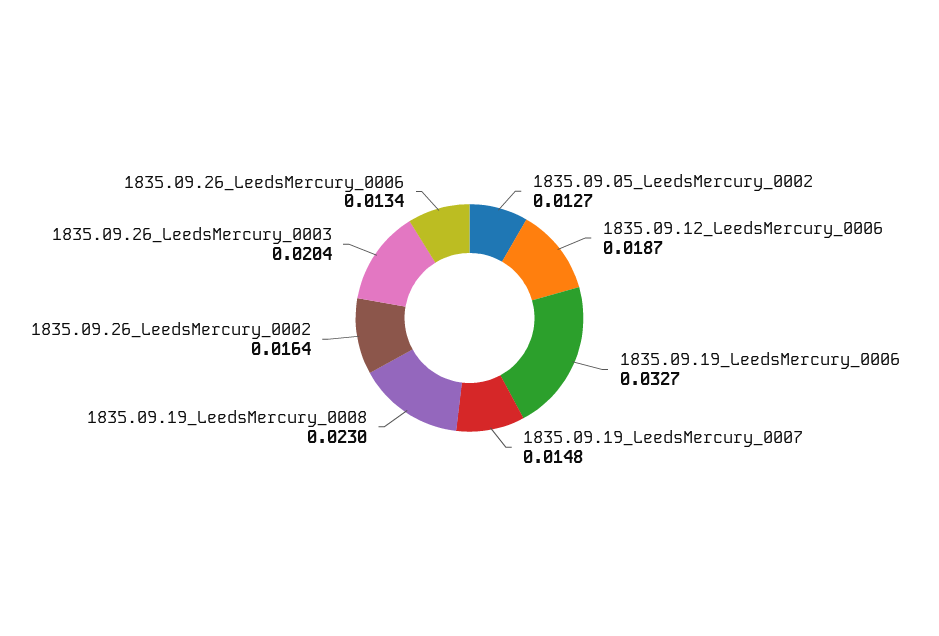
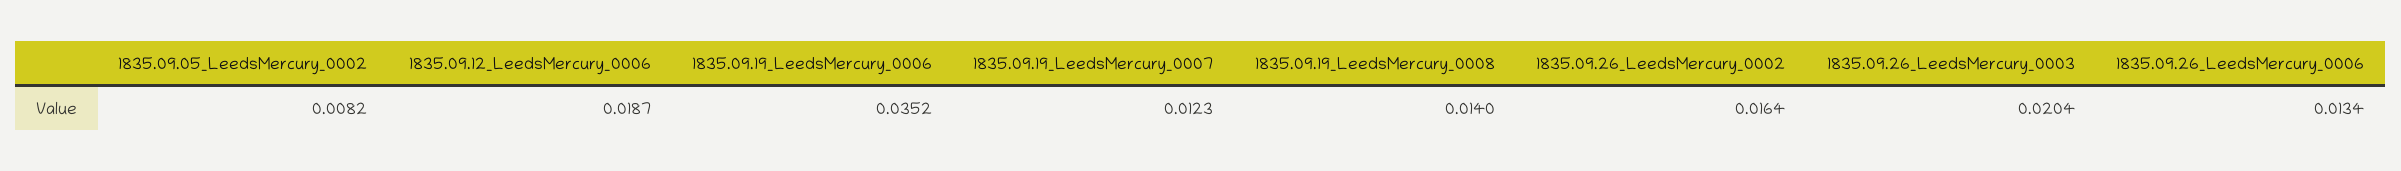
1835.09.05_LeedsMercury_0002: 0.0127 -> 0.0082
1835.09.19_LeedsMercury_0006: 0.0327 -> 0.0352
1835.09.19_LeedsMercury_0007: 0.0148 -> 0.0123
1835.09.19_LeedsMercury_0008: 0.023 -> 0.014

